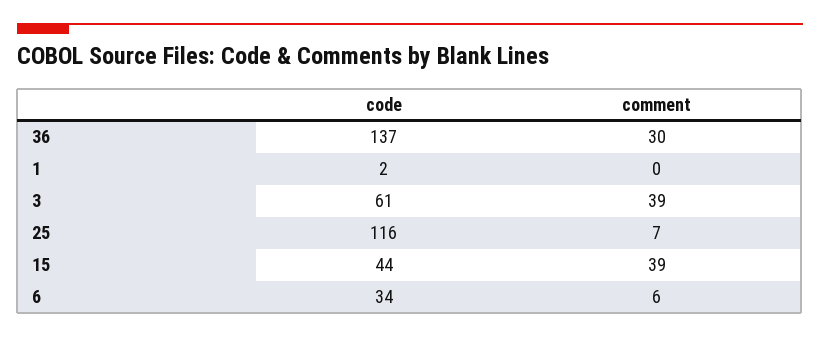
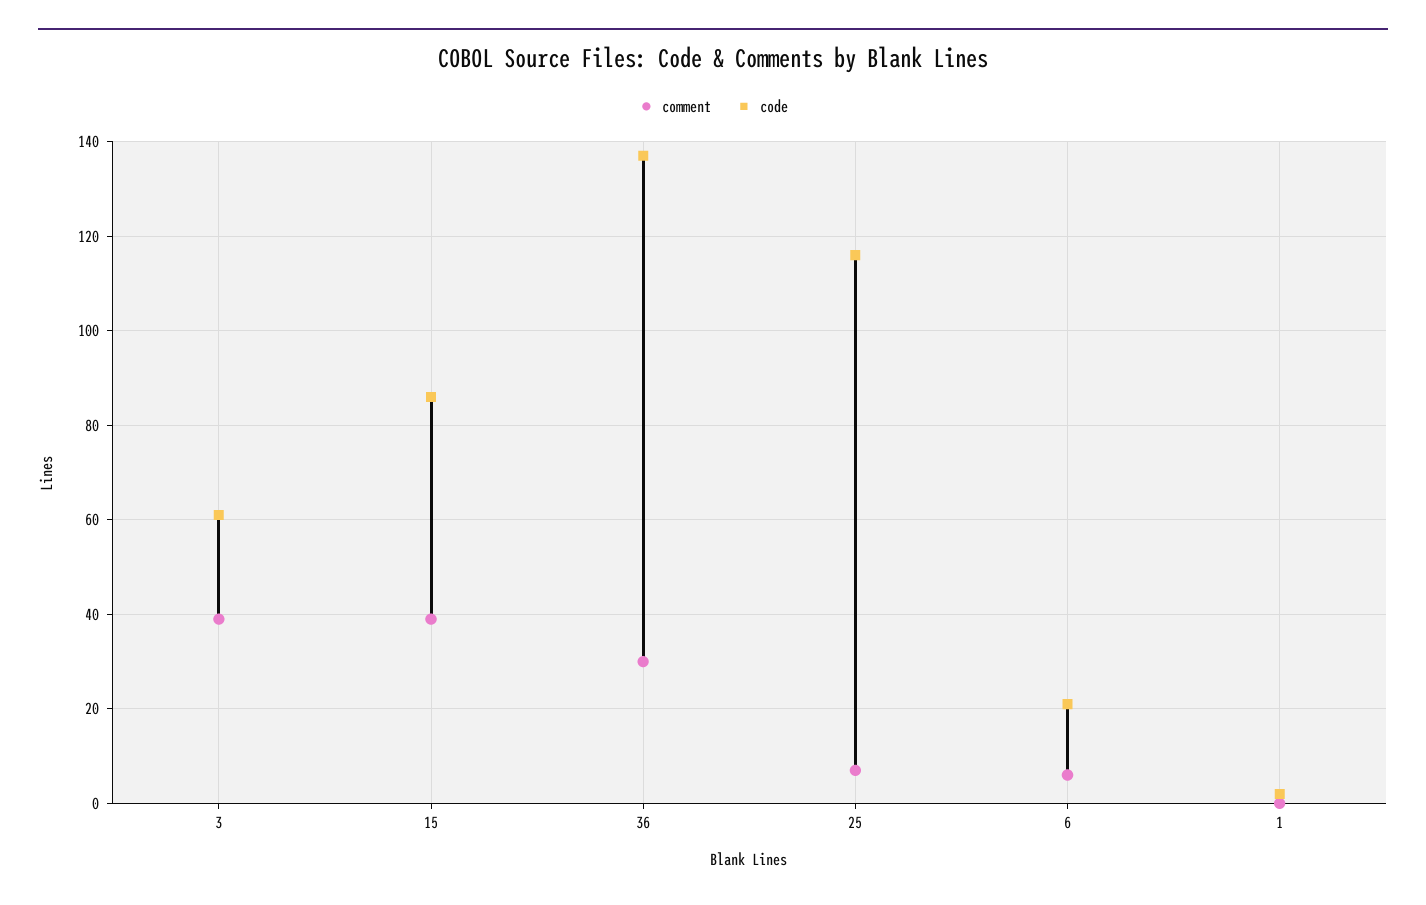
code, 15: 44 -> 85
code, 6: 34 -> 20

